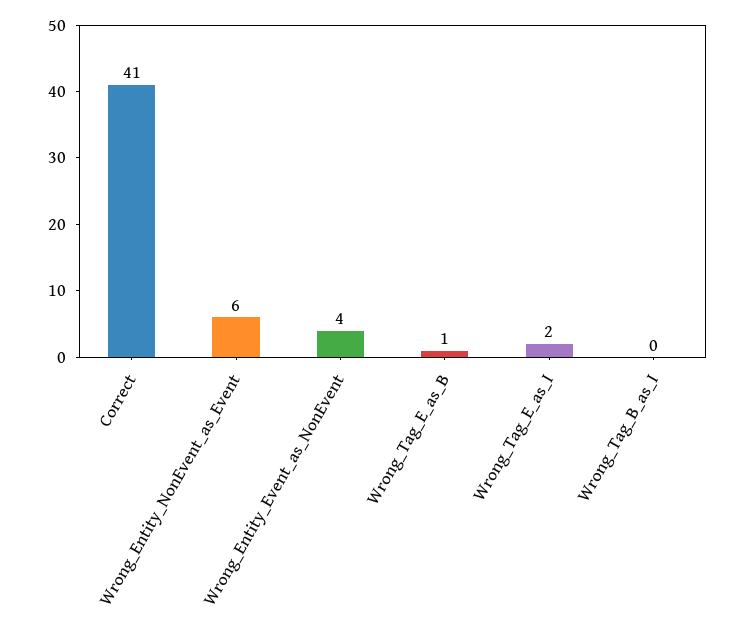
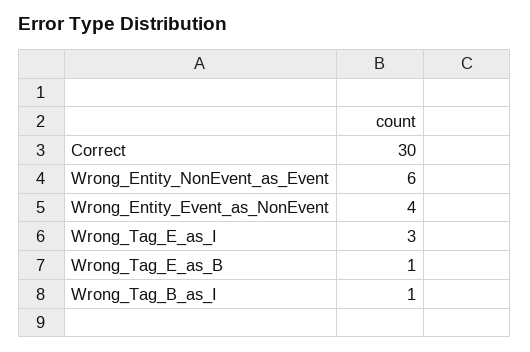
Correct: 41 -> 30
Wrong_Tag_E_as_I: 2 -> 3
Wrong_Tag_B_as_I: 0 -> 1

